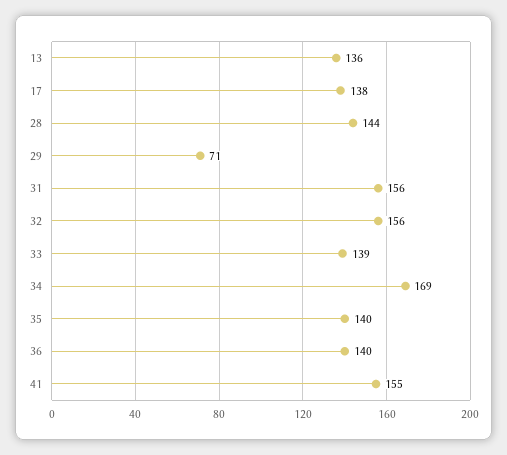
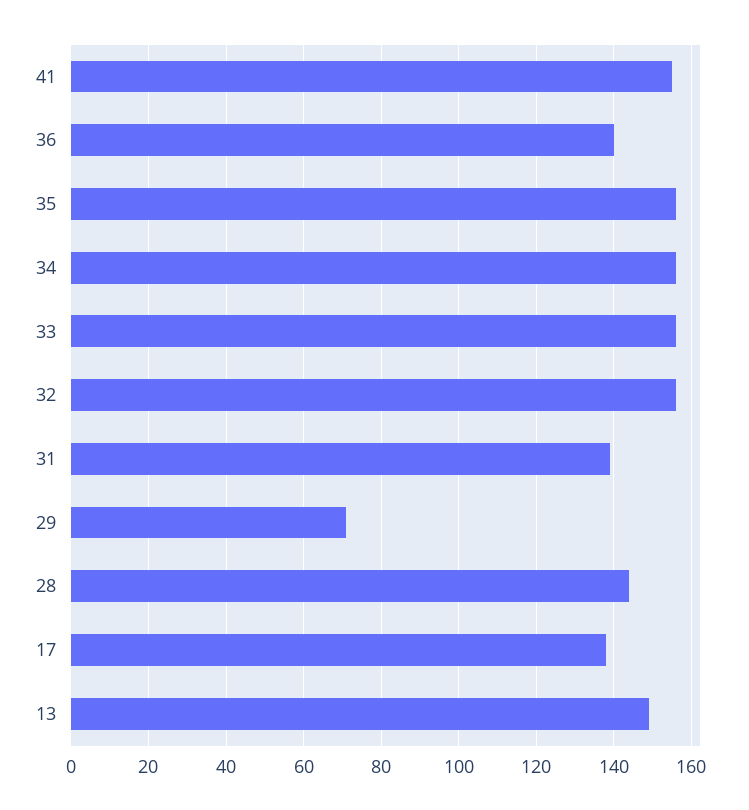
13: 136 -> 150
31: 156 -> 140
33: 139 -> 155
34: 169 -> 155
35: 140 -> 155

